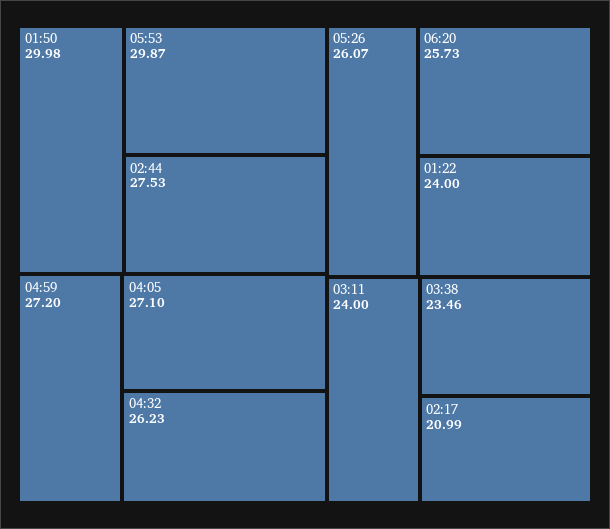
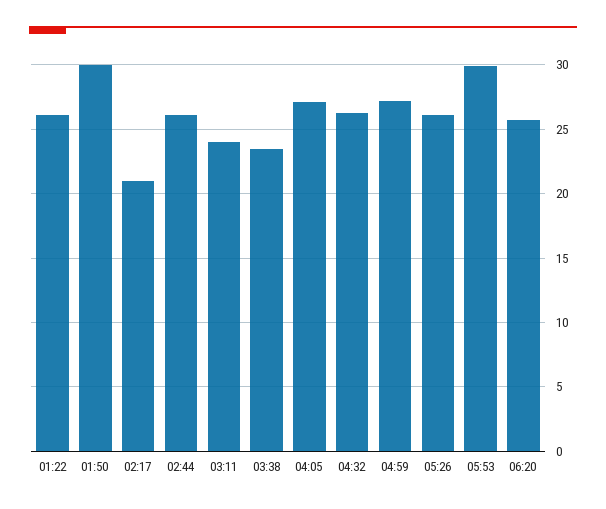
02:44: 27.53 -> 26
01:22: 24 -> 26

